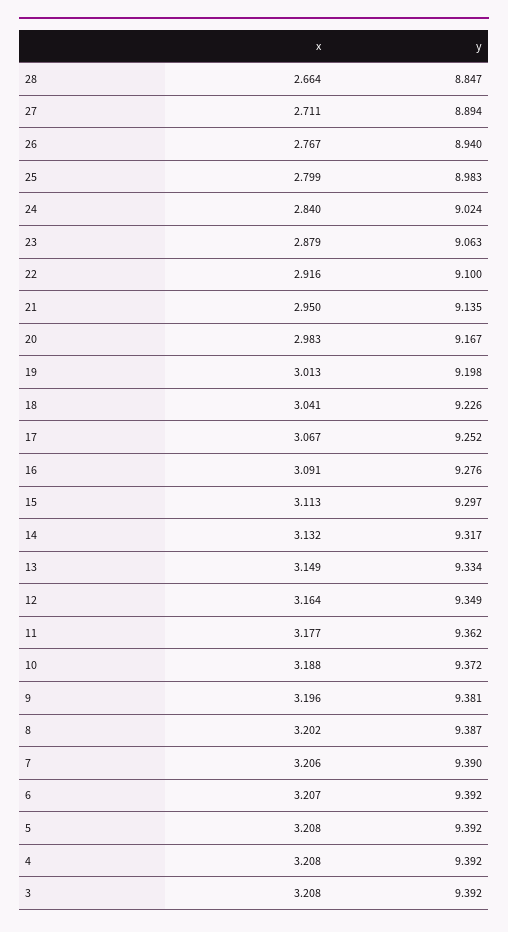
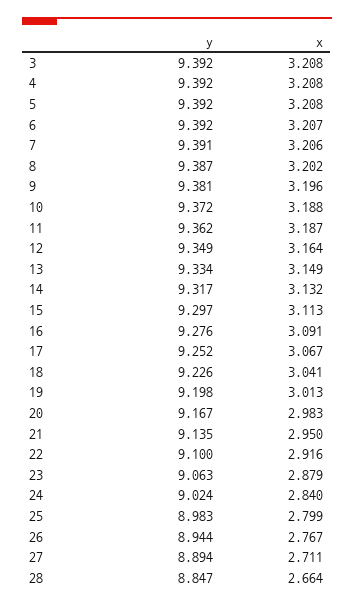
y, 26: 8.94 -> 8.944
x, 11: 3.177 -> 3.187
y, 7: 9.39 -> 9.391

